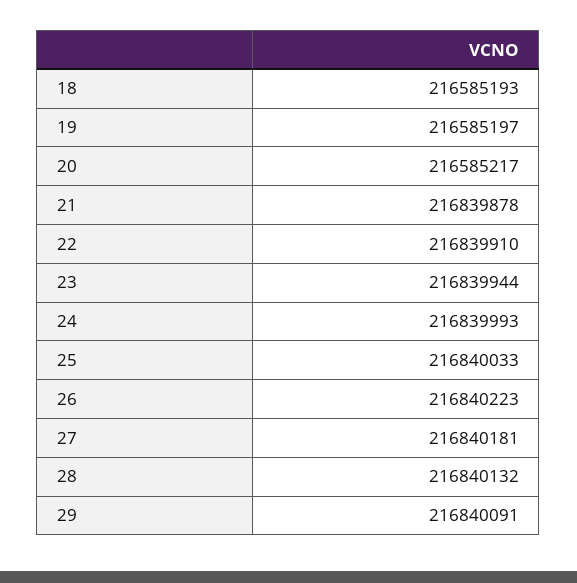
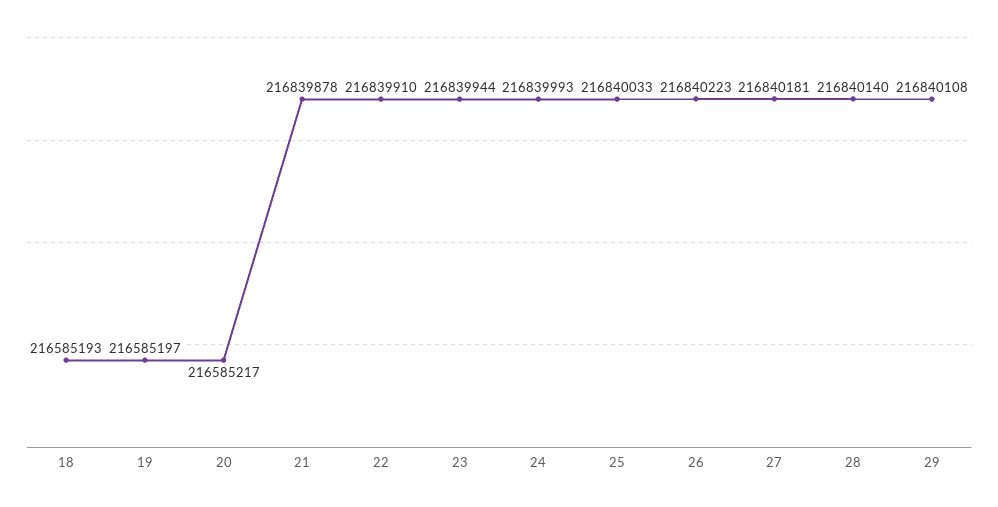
28: 216840132 -> 216840140
29: 216840091 -> 216840108

